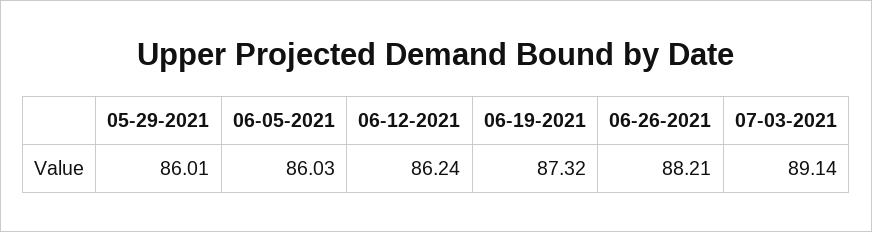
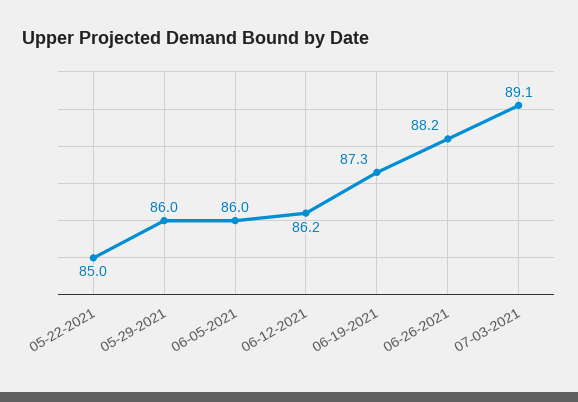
05-22-2021: none -> 85

